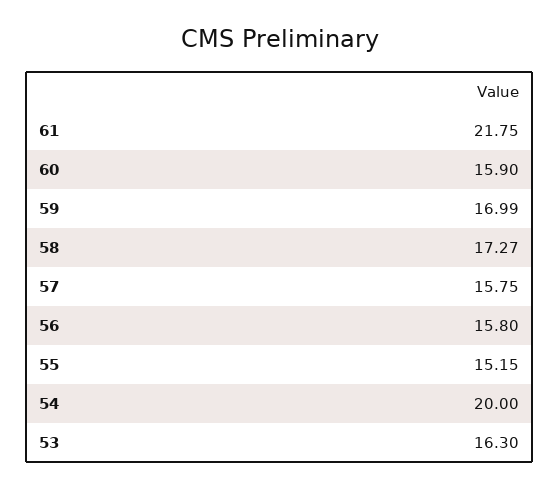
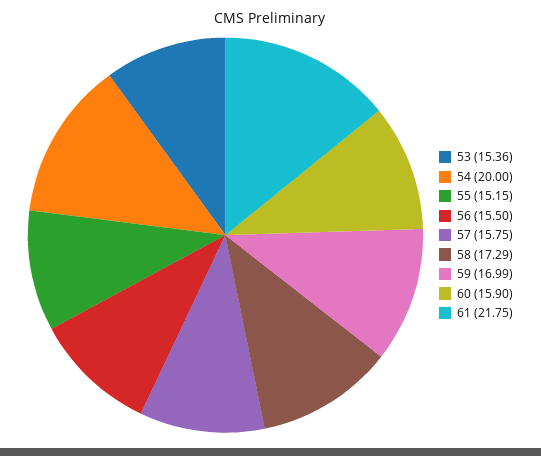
58: 17.27 -> 17.29
56: 15.8 -> 15.5
53: 16.3 -> 15.36

